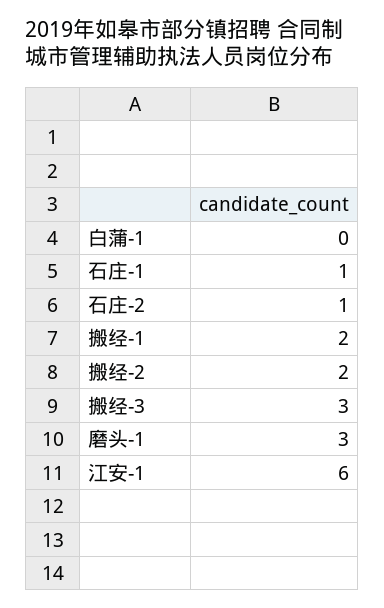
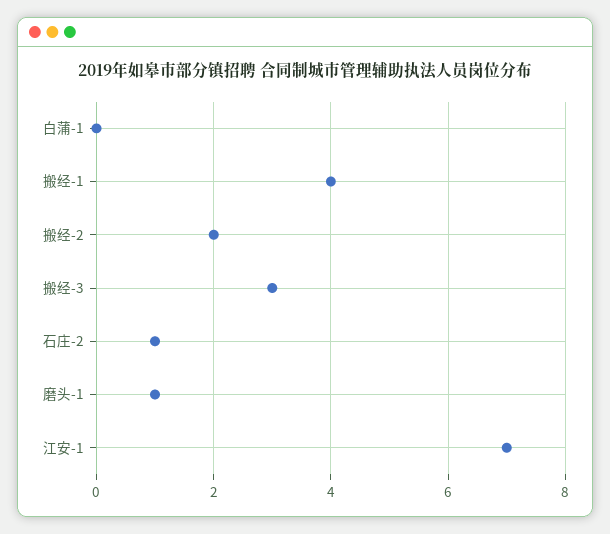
石庄-1: 1 -> none
搬经-1: 2 -> 4
磨头-1: 3 -> 1
江安-1: 6 -> 7

